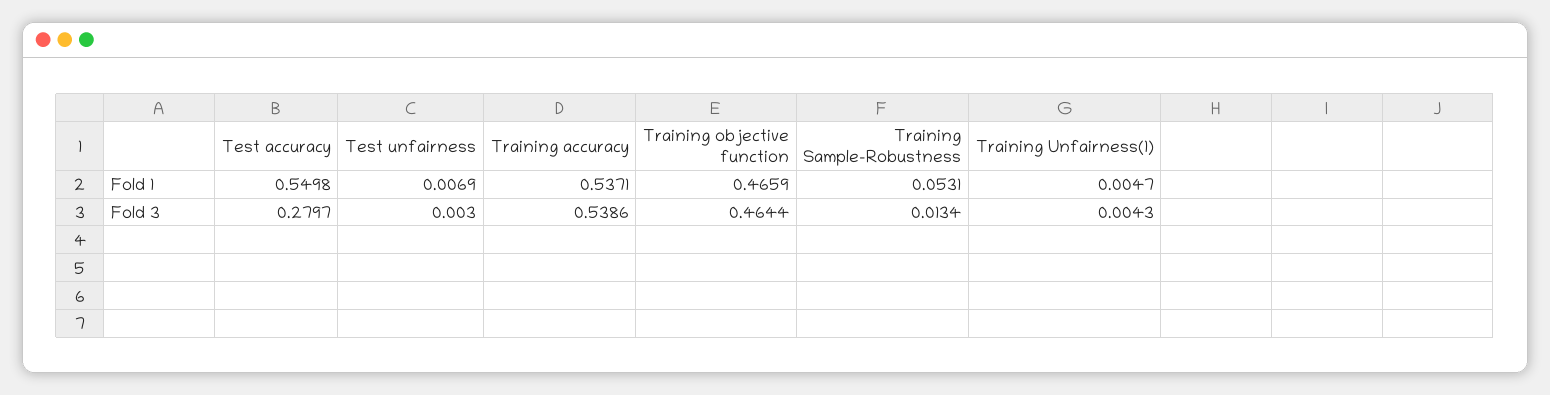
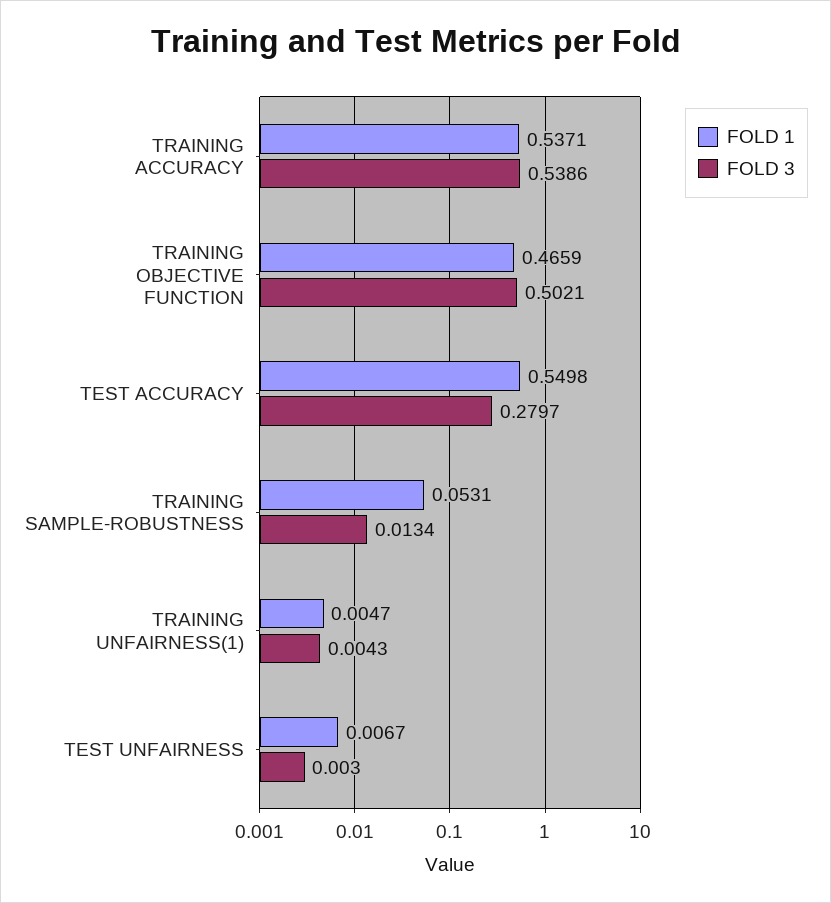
Fold 1, Test unfairness: 0.0069 -> 0.0067
Fold 3, Training objective function: 0.4644 -> 0.5021

